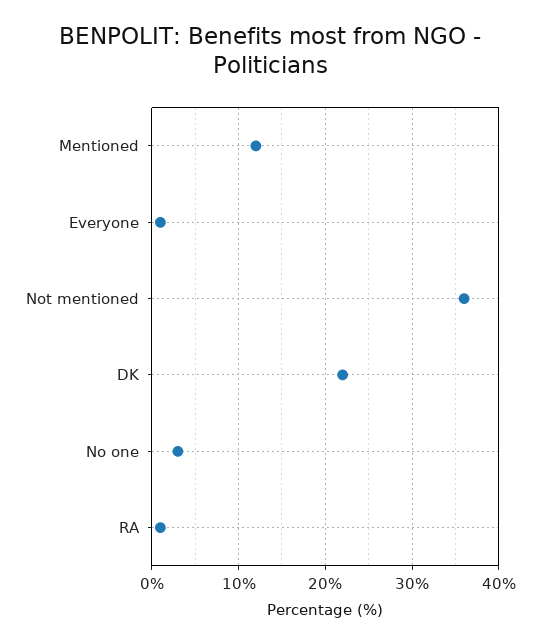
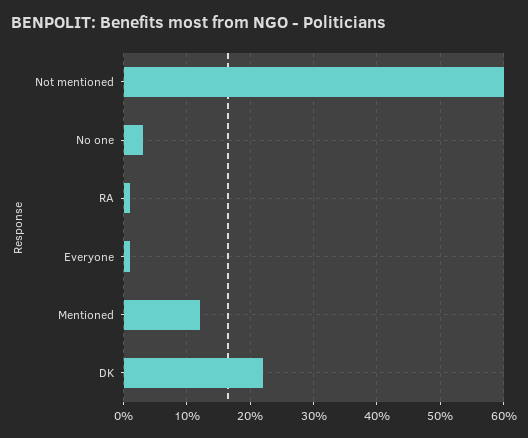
Not mentioned: 36 -> 60

